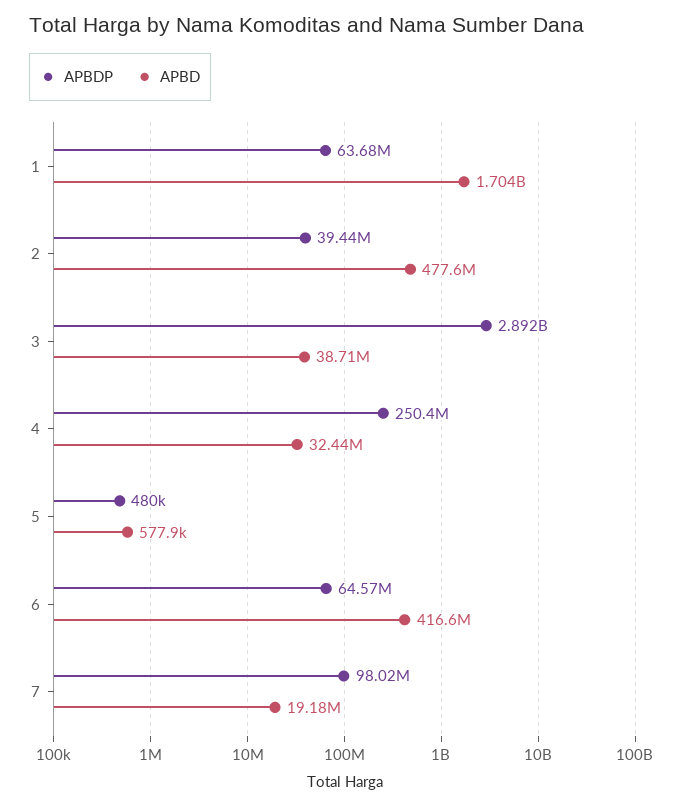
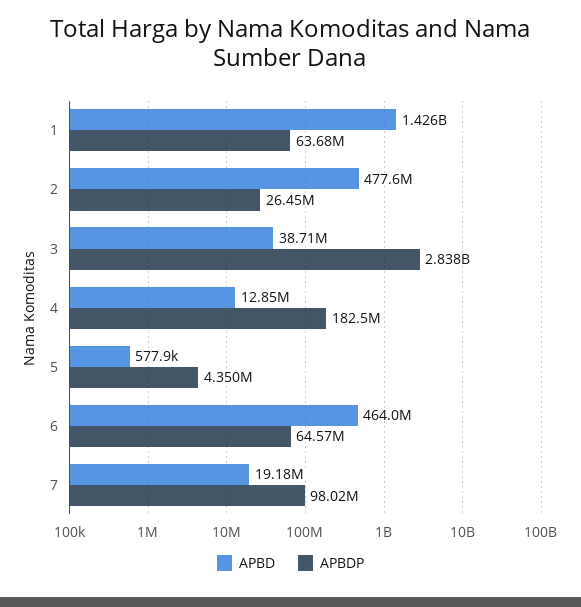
APBD, 1: 1704000000 -> 1426000000
APBDP, 2: 39440000 -> 26450000
APBDP, 3: 2892000000 -> 2838000000
APBDP, 4: 250400000 -> 182500000
APBD, 4: 32440000 -> 12850000
APBDP, 5: 480000 -> 4350000
APBD, 6: 416600000 -> 464000000

